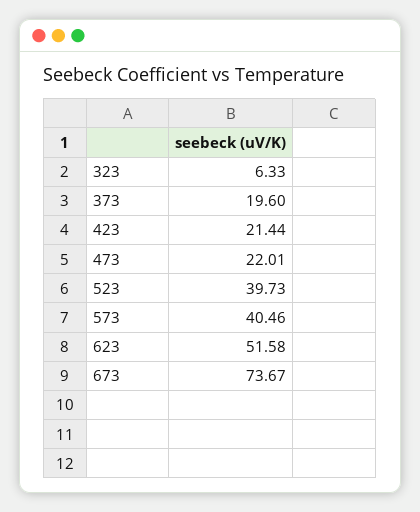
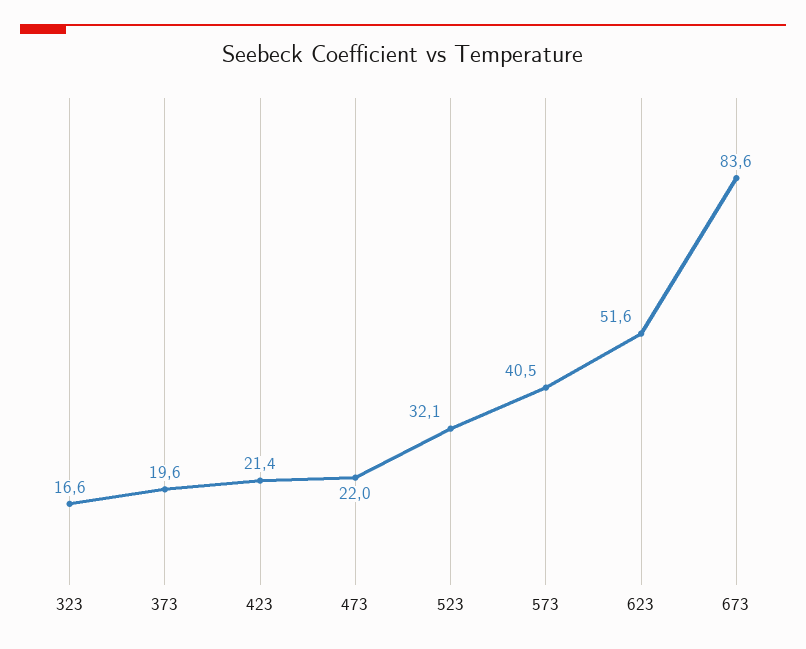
323: 6.33 -> 16.6
523: 39.73 -> 32.1
673: 73.67 -> 83.6

